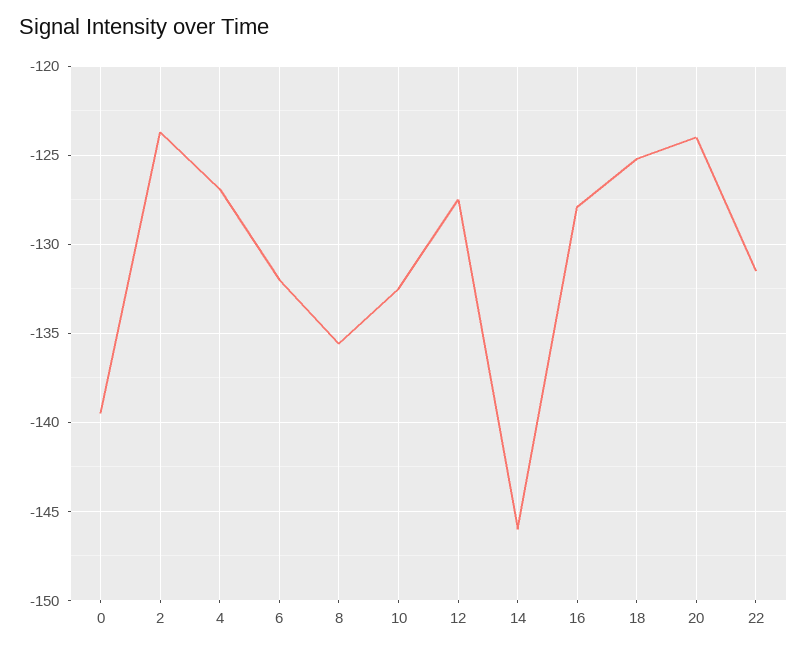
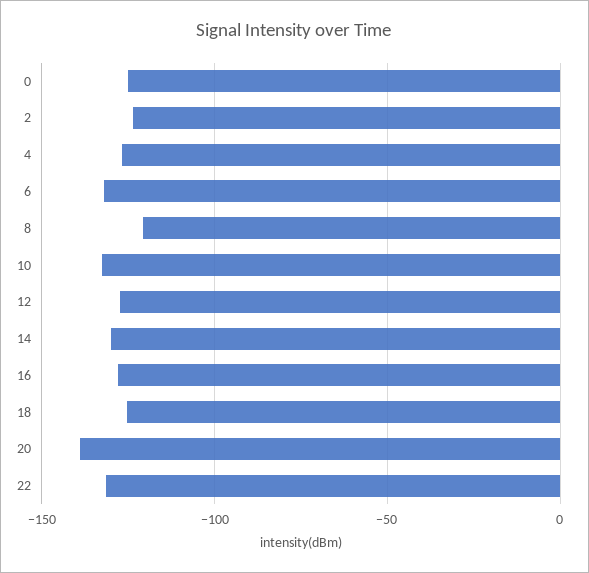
0: -139.5 -> -125
8: -135.5 -> -120
14: -146 -> -130
20: -124 -> -140

